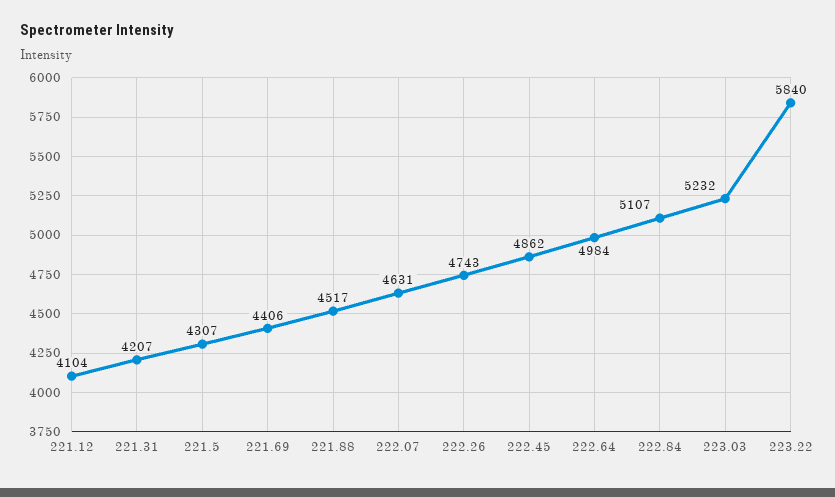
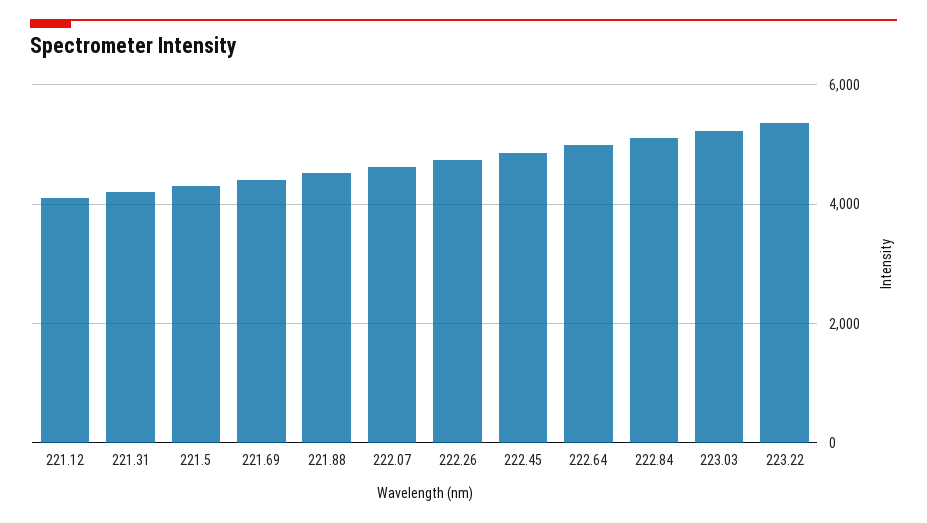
223.22: 5840 -> 5400

